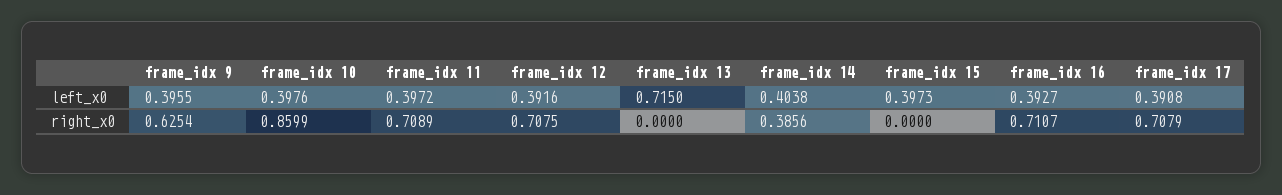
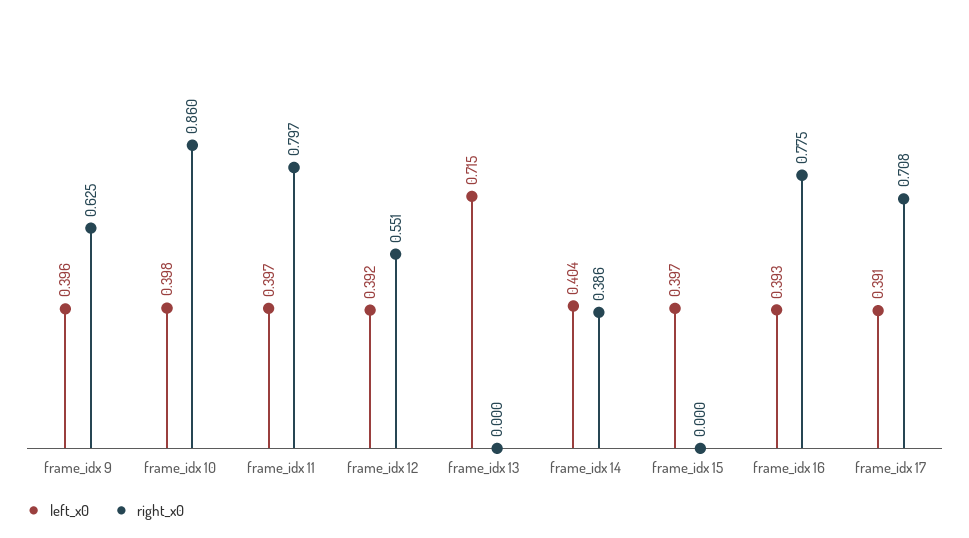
right_x0, frame_idx 11: 0.7089 -> 0.797
right_x0, frame_idx 12: 0.7075 -> 0.551
right_x0, frame_idx 16: 0.7107 -> 0.775

